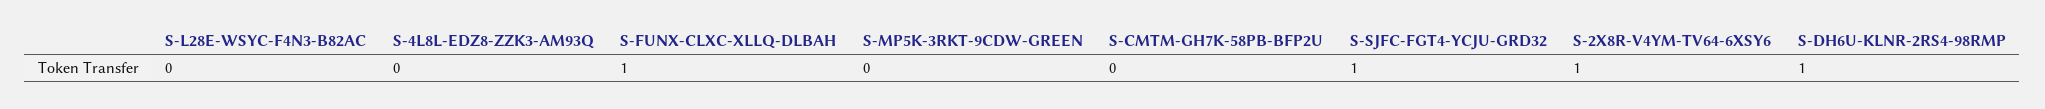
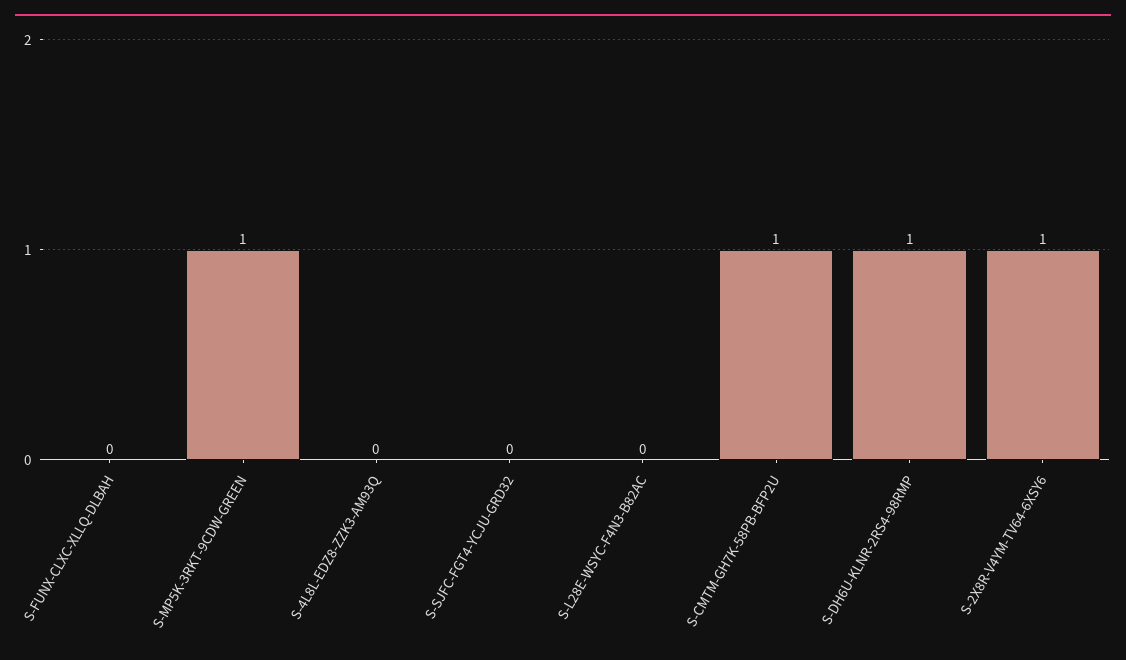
S-FUNX-CLXC-XLLQ-DLBAH: 1 -> 0
S-MP5K-3RKT-9CDW-GREEN: 0 -> 1
S-CMTM-GH7K-58PB-BFP2U: 0 -> 1
S-SJFC-FGT4-YCJU-GRD32: 1 -> 0

